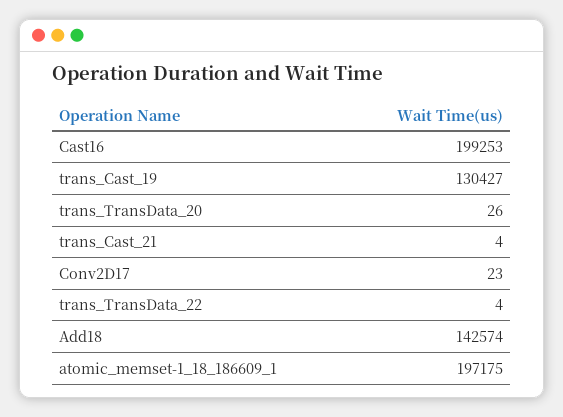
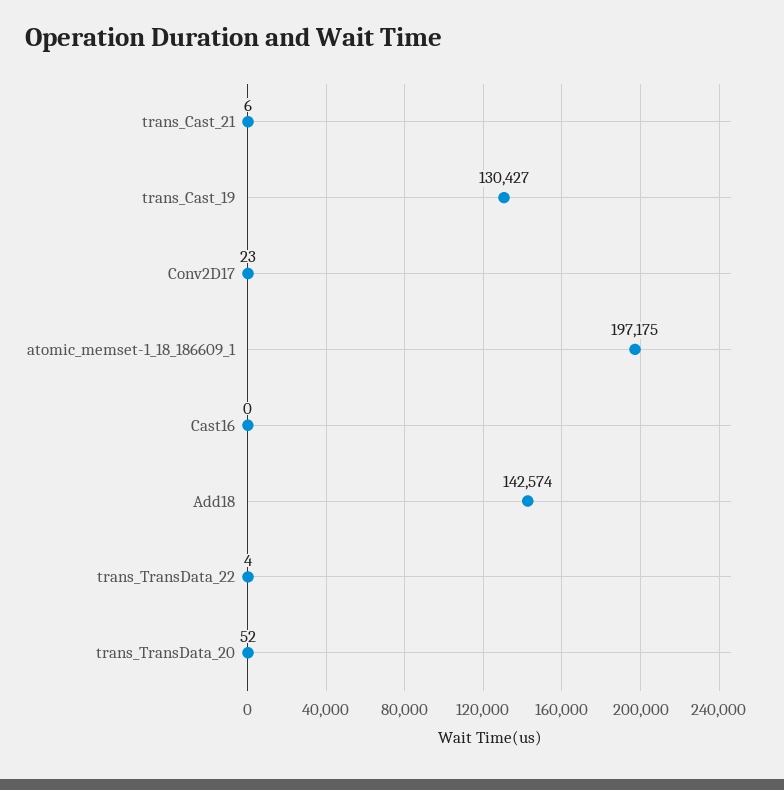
Cast16: 199253 -> 0
trans_TransData_20: 26 -> 52
trans_Cast_21: 4 -> 6

